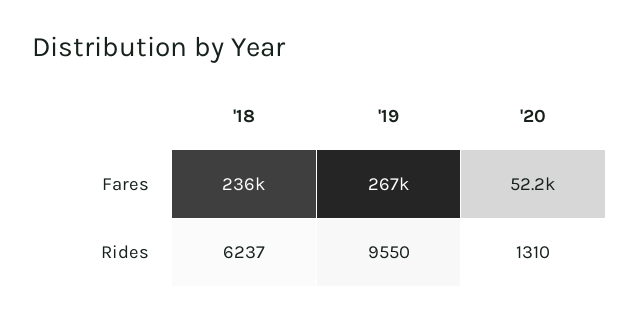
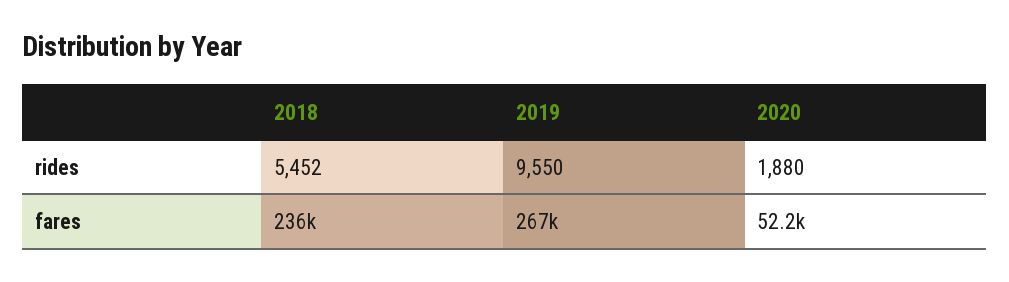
'18, Rides: 6237 -> 5452
'20, Rides: 1310 -> 1880

